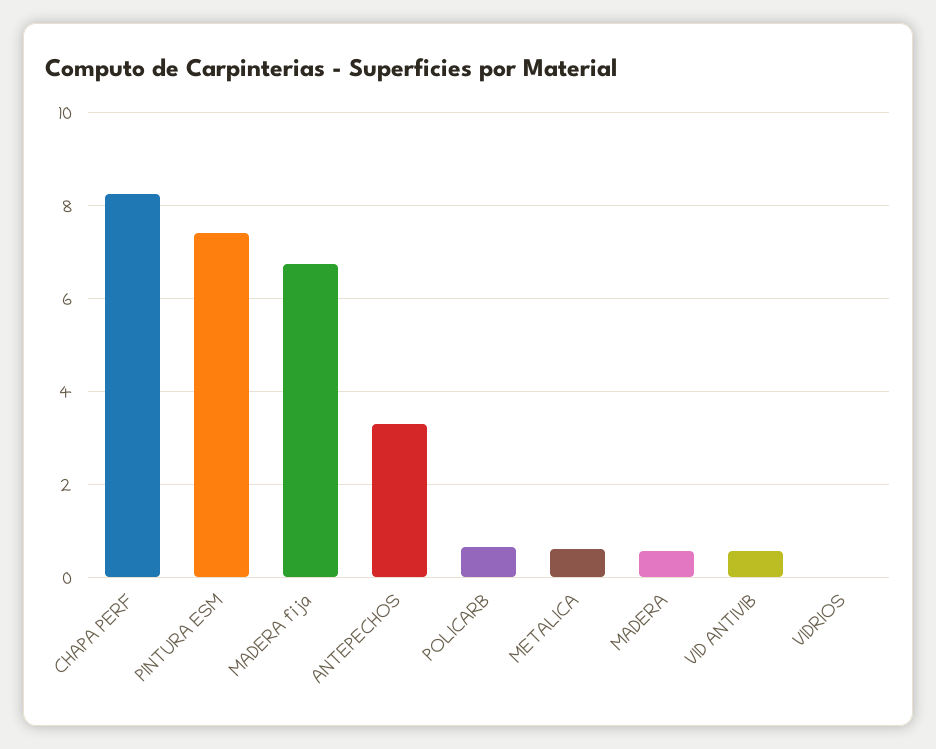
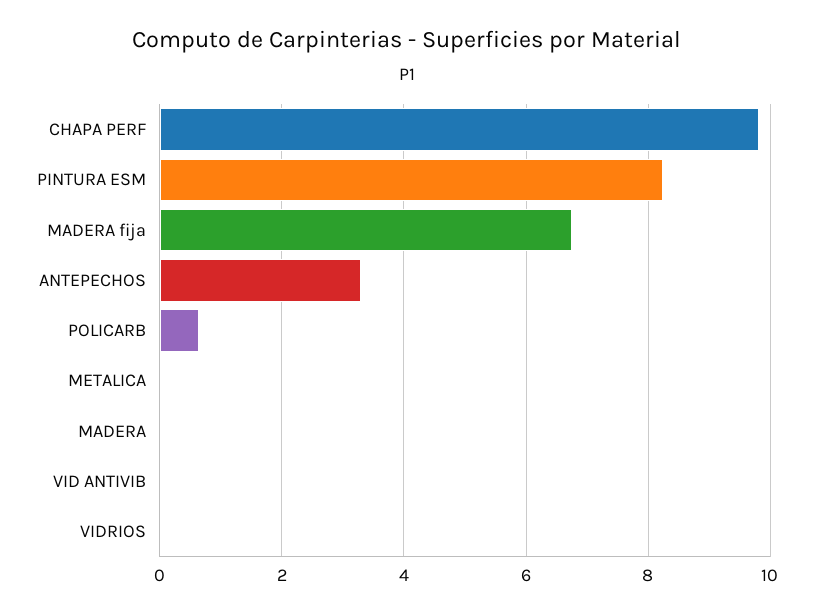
CHAPA PERF: 8.2 -> 9.8
PINTURA ESM: 7.4 -> 8.2
METALICA: 0.6 -> 0
MADERA: 0.6 -> 0
VID ANTIVIB: 0.6 -> 0

